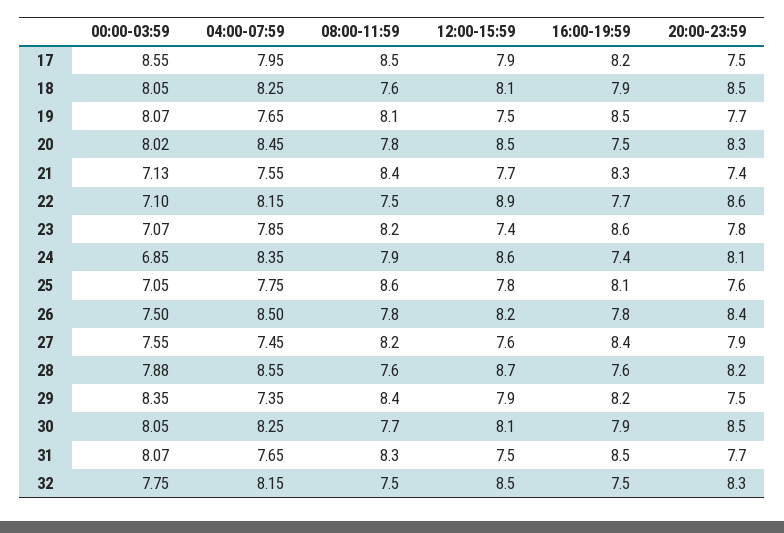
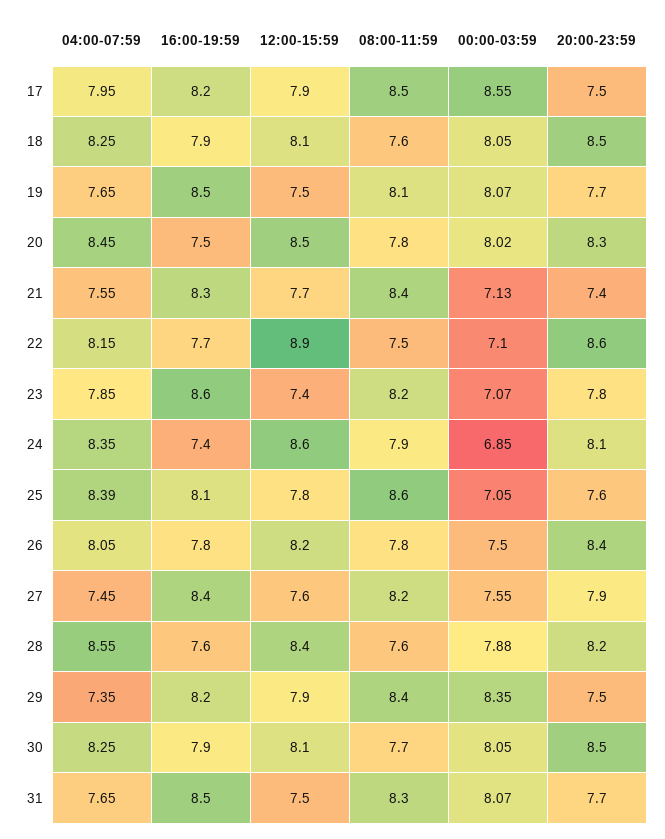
04:00-07:59, 25: 7.75 -> 8.39
04:00-07:59, 26: 8.5 -> 8.05
12:00-15:59, 28: 8.7 -> 8.4
00:00-03:59, 32: 7.75 -> none
04:00-07:59, 32: 8.15 -> none
08:00-11:59, 32: 7.5 -> none
12:00-15:59, 32: 8.5 -> none
16:00-19:59, 32: 7.5 -> none
20:00-23:59, 32: 8.3 -> none

